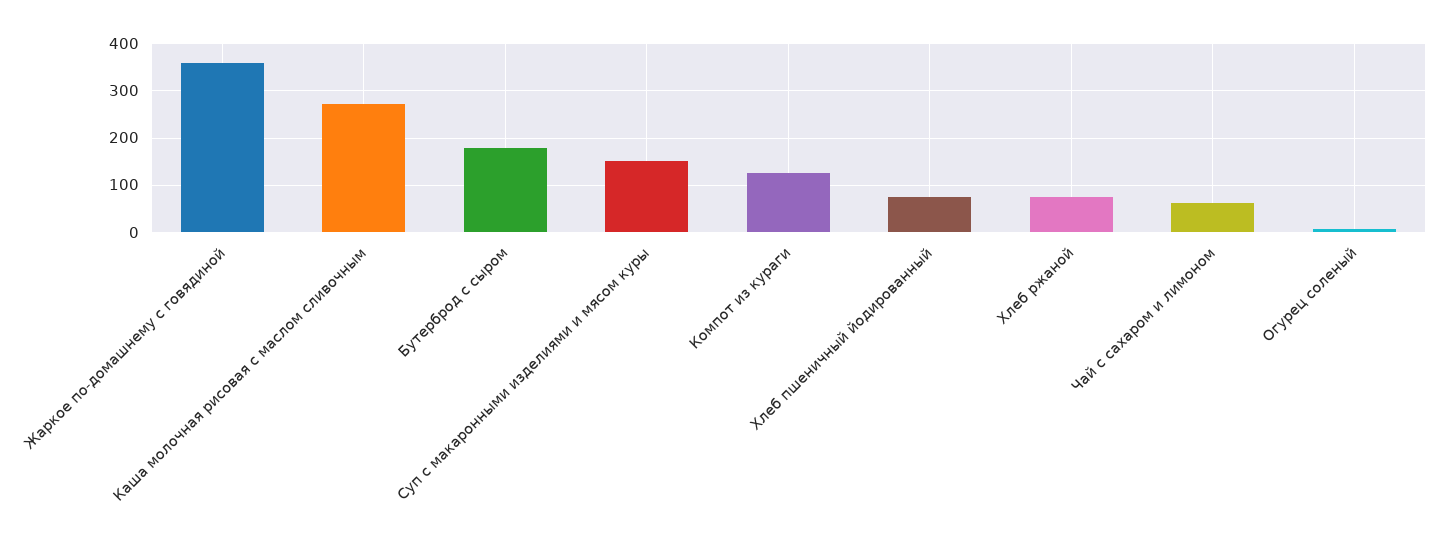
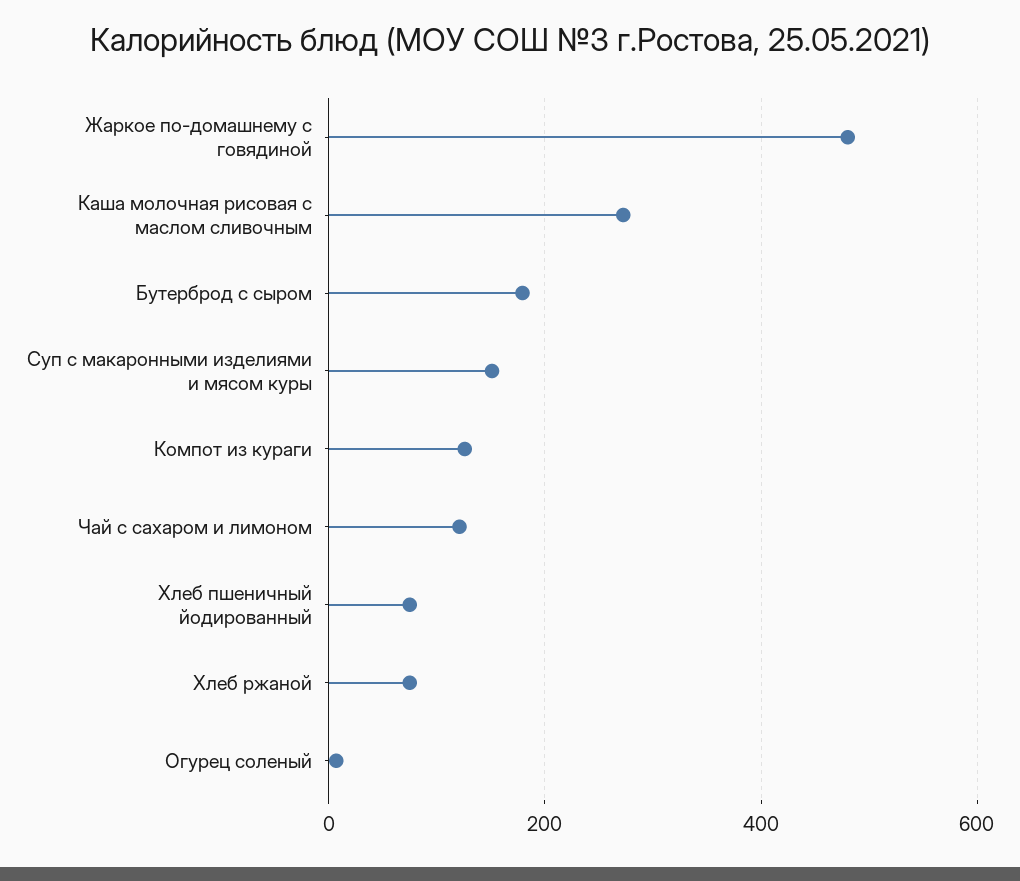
Жаркое по-домашнему с говядиной: 360 -> 480
Чай с сахаром и лимоном: 60 -> 120

